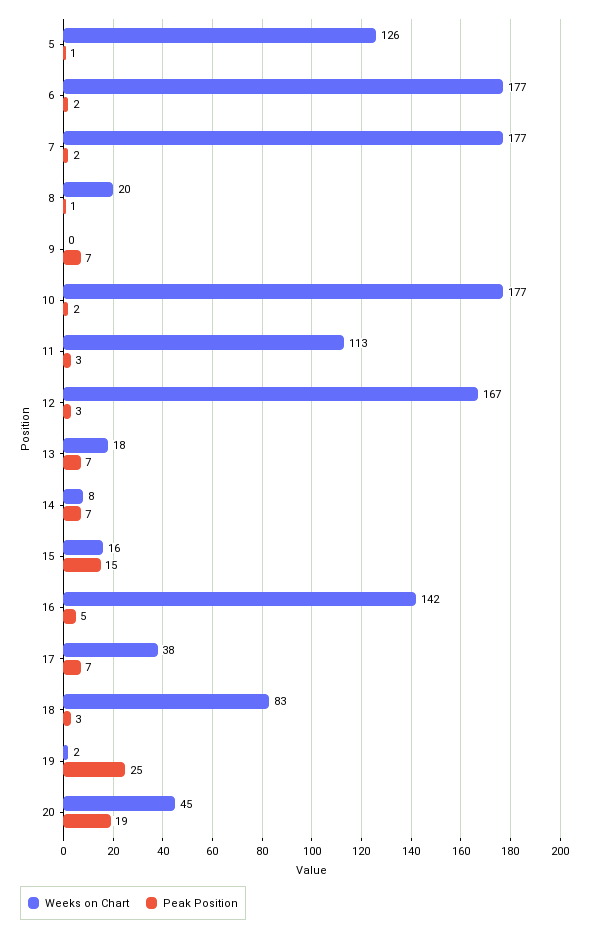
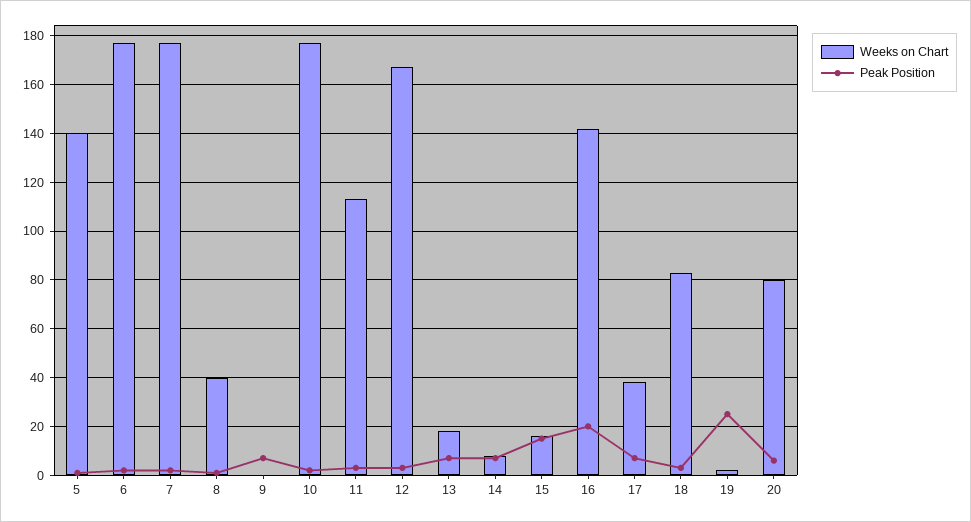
Weeks on Chart, 5: 126 -> 140
Weeks on Chart, 8: 20 -> 40
Peak Position, 16: 5 -> 20
Weeks on Chart, 20: 45 -> 80
Peak Position, 20: 19 -> 5

